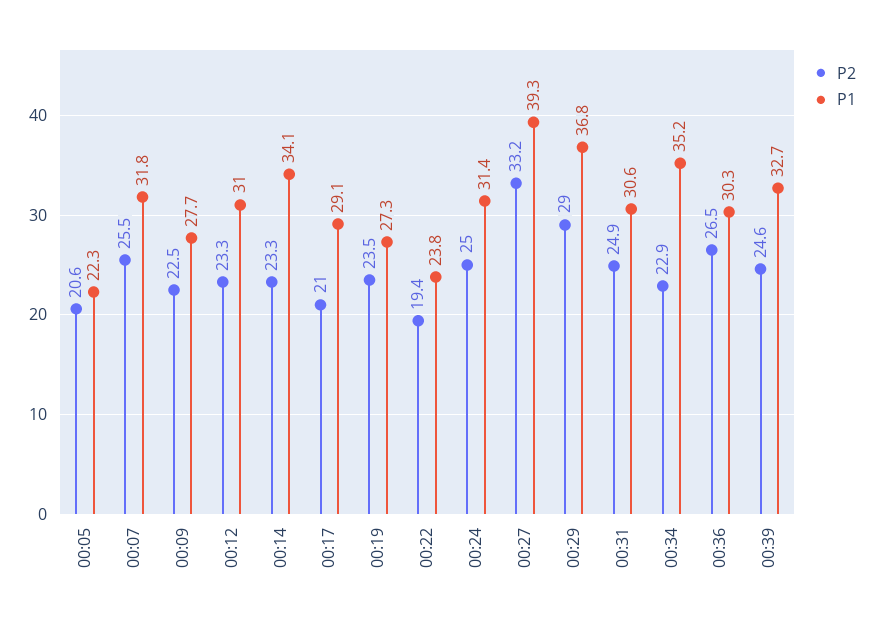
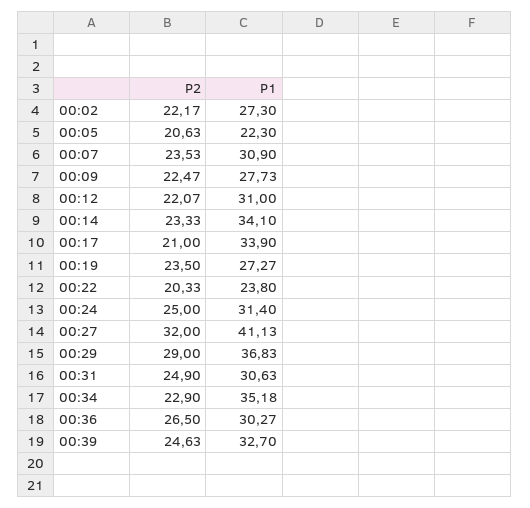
P2, 00:07: 25.5 -> 23.53
P1, 00:07: 31.8 -> 30.9
P2, 00:12: 23.3 -> 22.07
P1, 00:17: 29.1 -> 33.9
P2, 00:22: 19.4 -> 20.33
P2, 00:27: 33.2 -> 32
P1, 00:27: 39.3 -> 41.13
P2, 00:02: none -> 22.17
P1, 00:02: none -> 27.3

